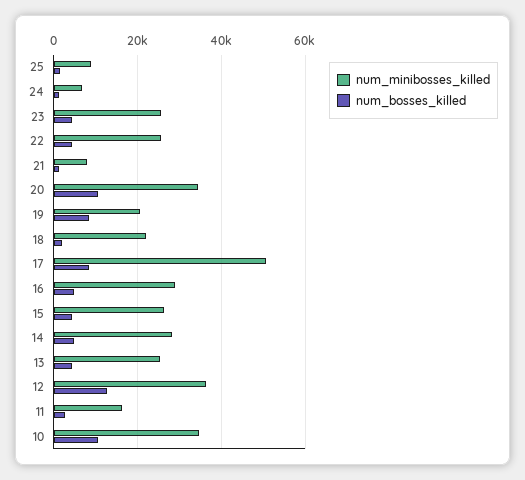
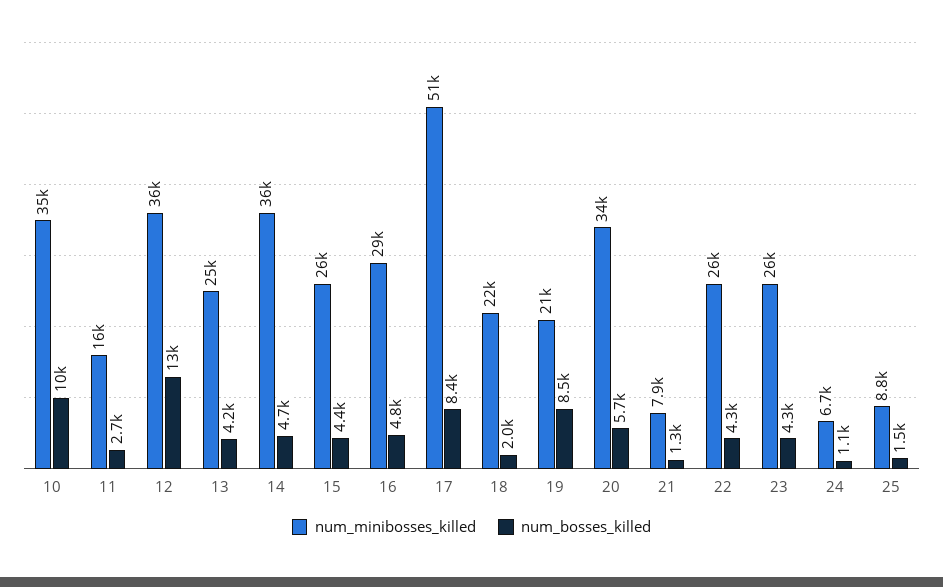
num_bosses_killed, 20: 10000 -> 5700
num_minibosses_killed, 14: 28000 -> 36000

